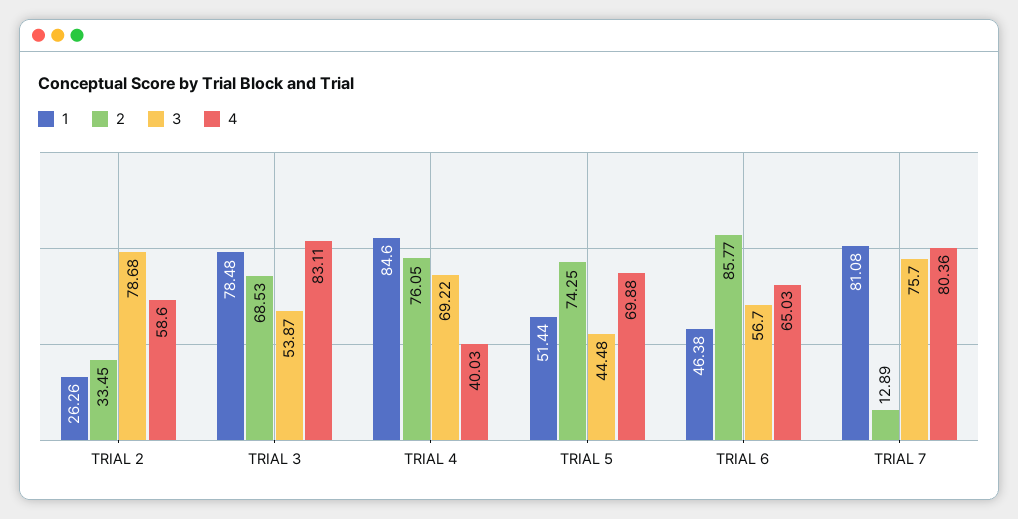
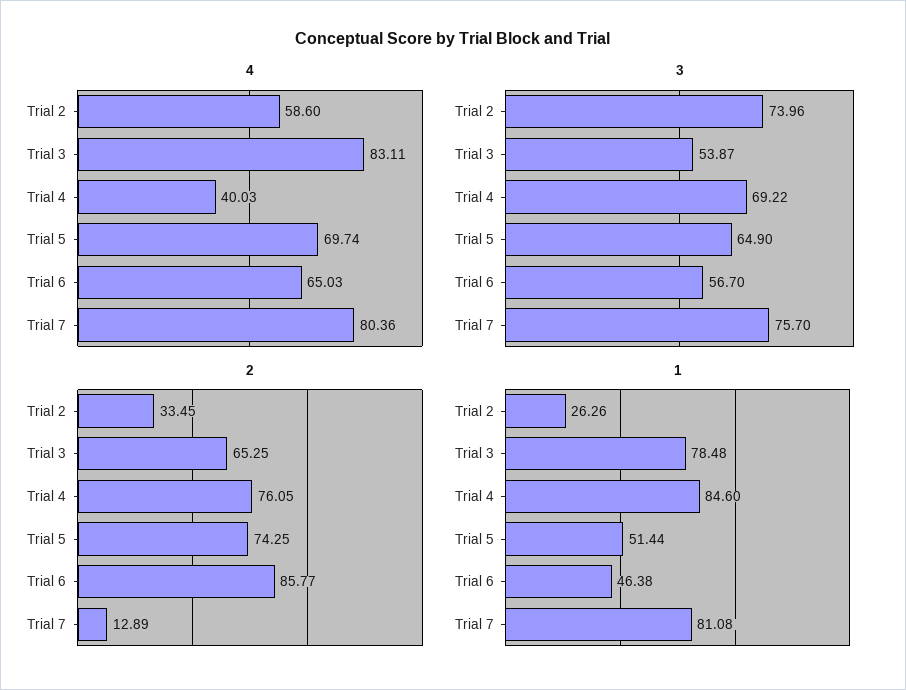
3, TRIAL 2: 78.68 -> 73.96
2, TRIAL 3: 68.53 -> 65.25
3, TRIAL 5: 44.48 -> 64.9
4, TRIAL 5: 69.88 -> 69.74

